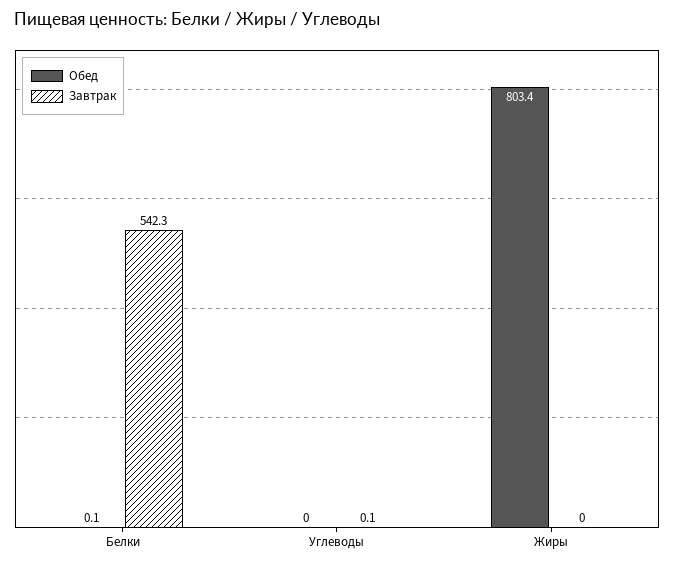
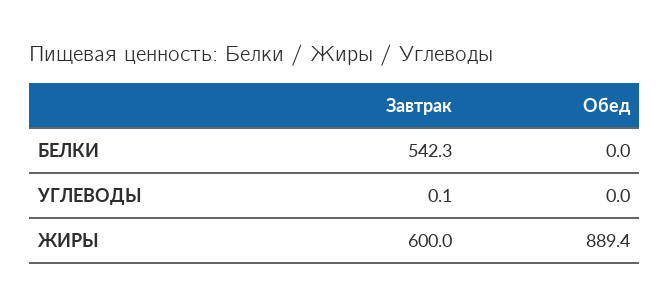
Обед, Белки: 0.1 -> 0
Обед, Жиры: 803.4 -> 889.4
Завтрак, Жиры: 0 -> 600

